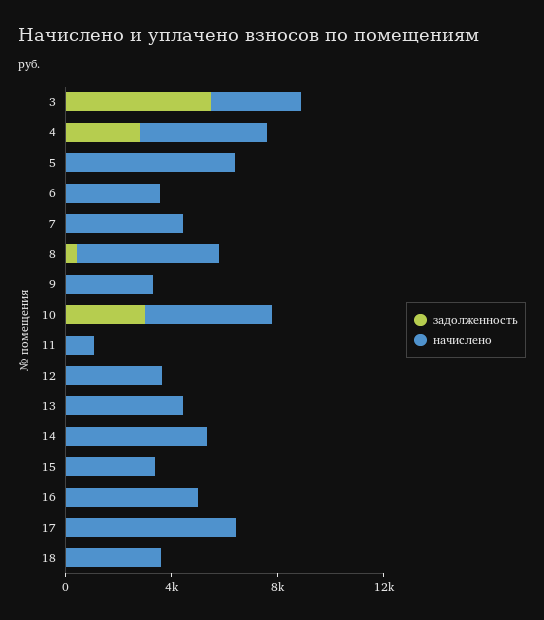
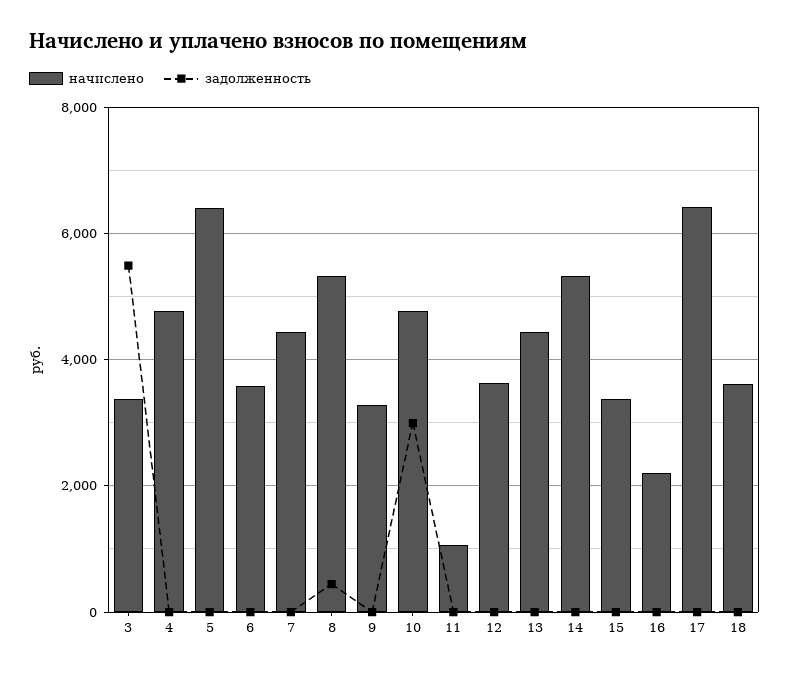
задолженность, 4: 3000 -> 0
начислено, 16: 5000 -> 2200

